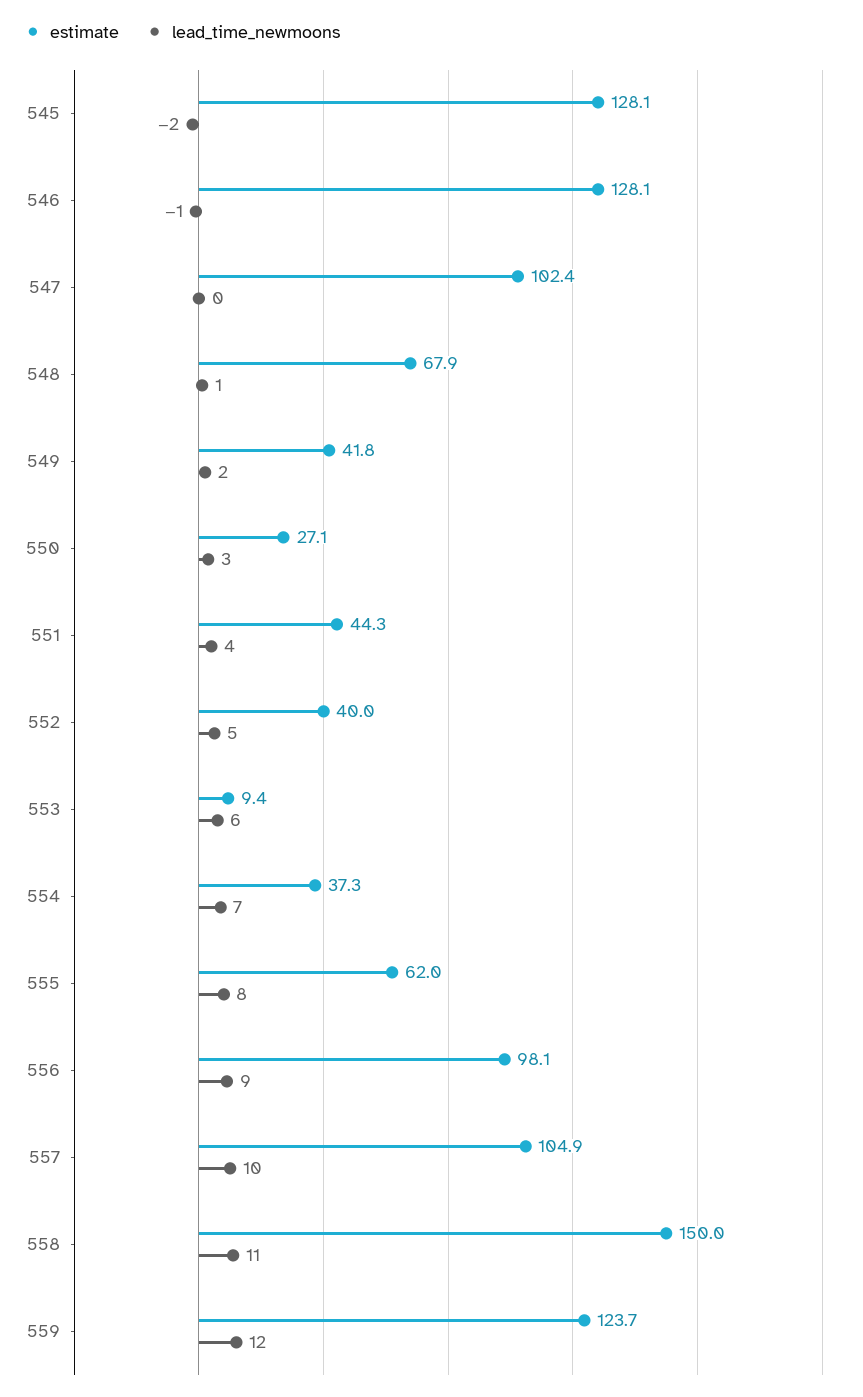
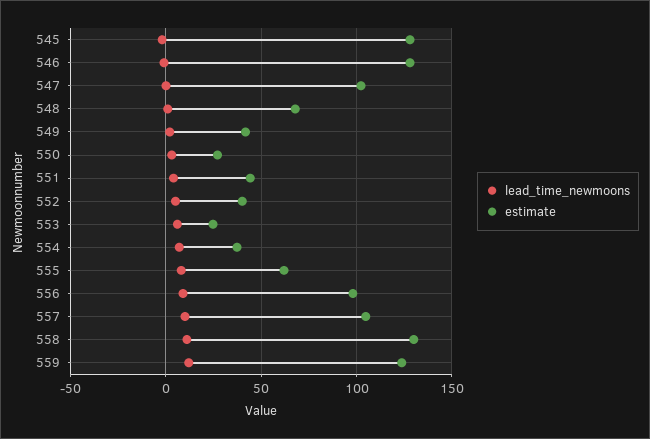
estimate, 553: 9.4 -> 25
estimate, 558: 150 -> 130

